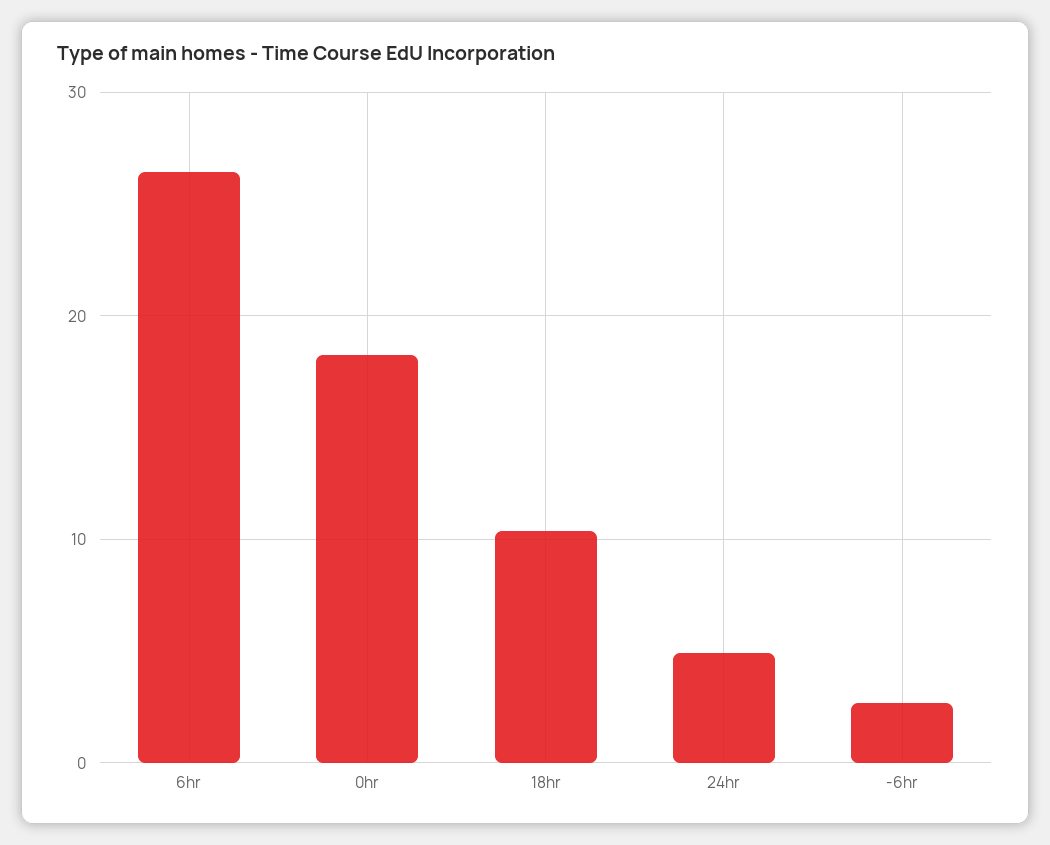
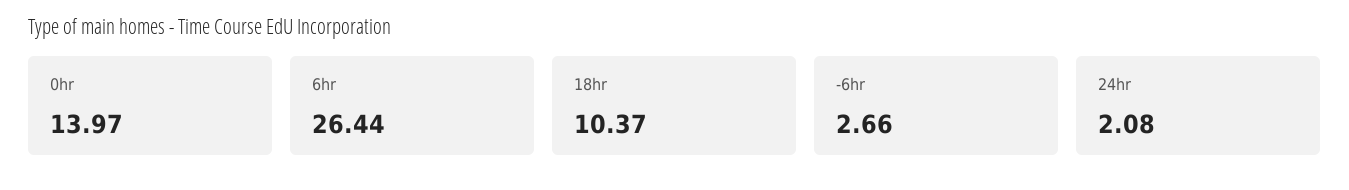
0hr: 18 -> 13.97
24hr: 5 -> 2.08

